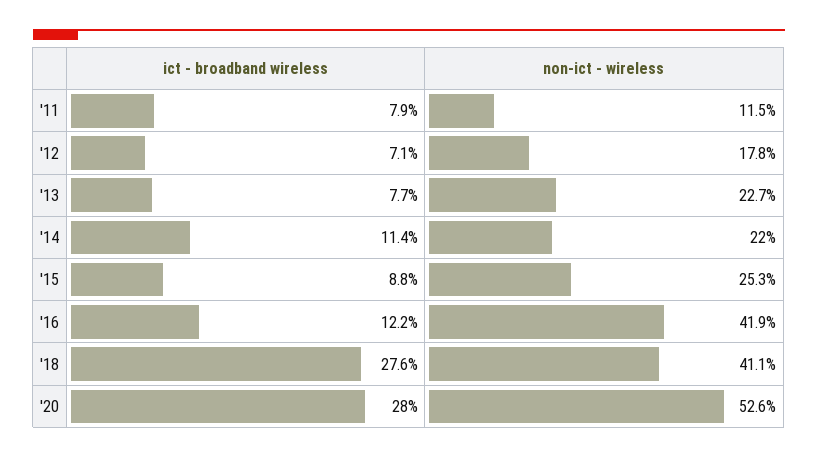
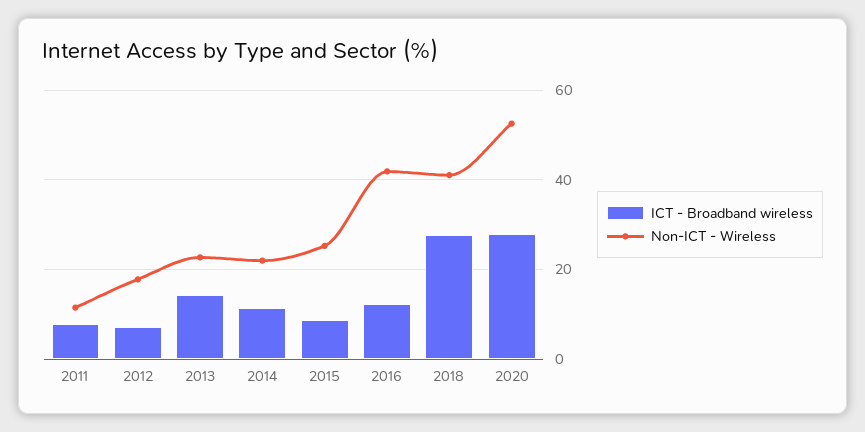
ict - broadband wireless, '13: 7.7 -> 14

